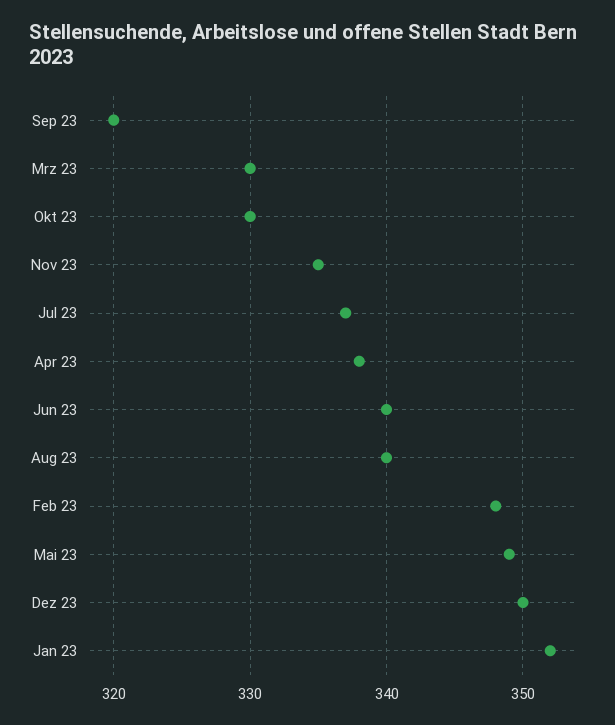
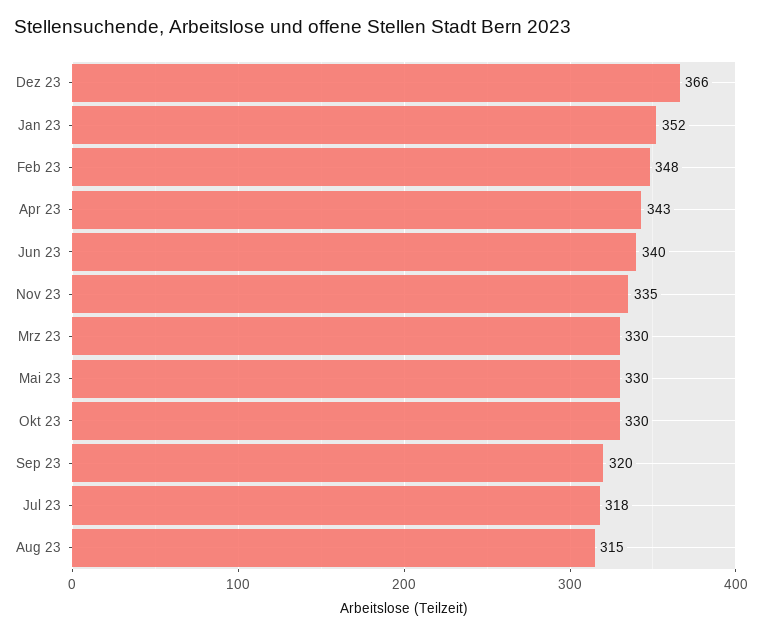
Jul 23: 337 -> 318
Apr 23: 338 -> 343
Aug 23: 340 -> 315
Mai 23: 349 -> 330
Dez 23: 350 -> 366

